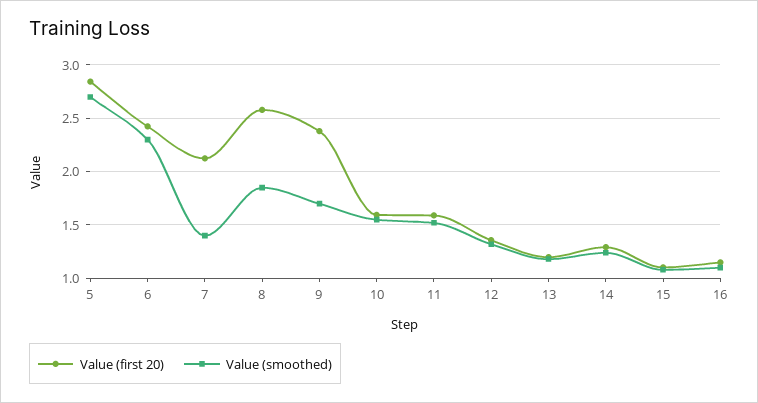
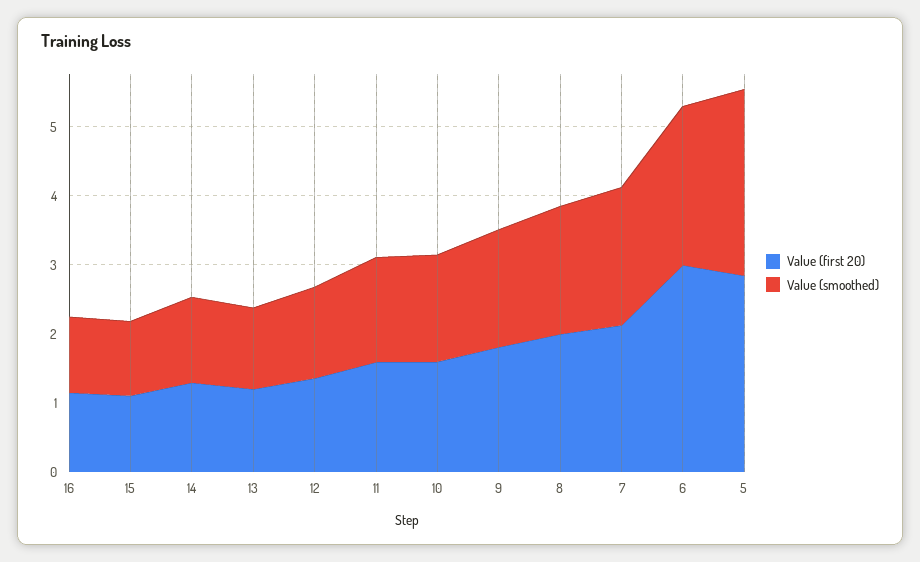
Value (first 20), 6: 2.4 -> 3
Value (smoothed), 7: 1.4 -> 2
Value (first 20), 8: 2.6 -> 2
Value (first 20), 9: 2.4 -> 1.8

